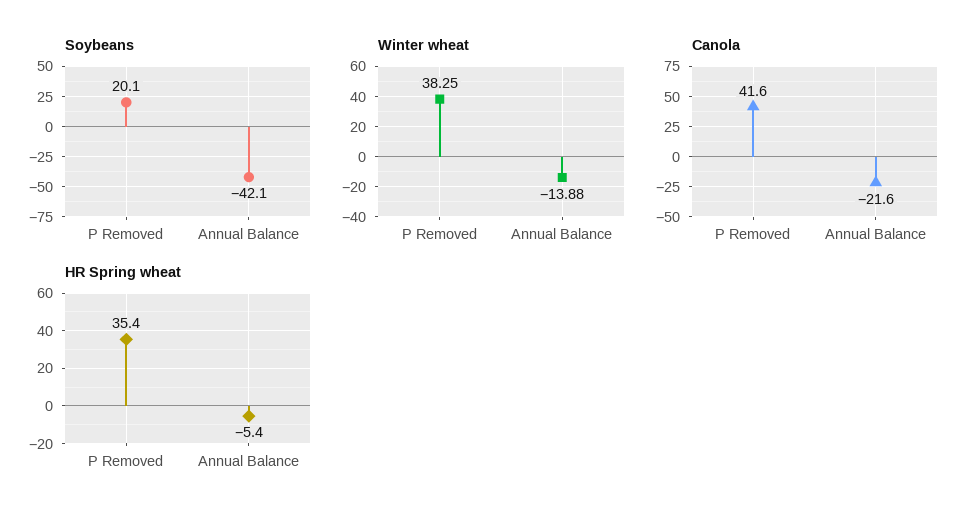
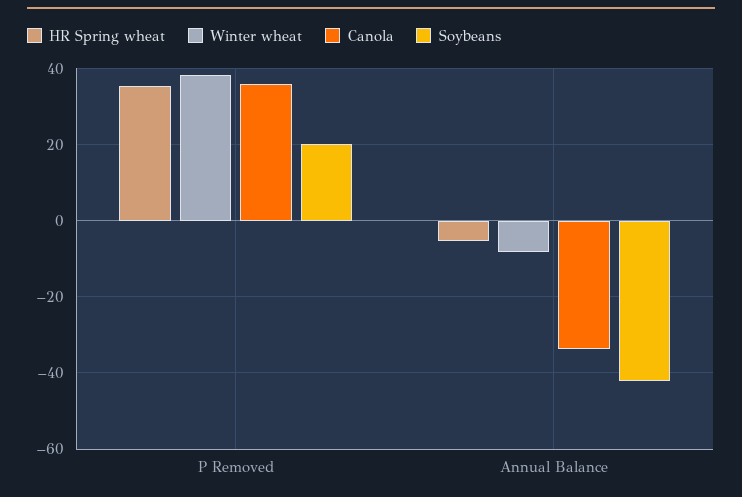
Winter wheat, Annual Balance: -13.88 -> -8
Canola, P Removed: 41.6 -> 36
Canola, Annual Balance: -21.6 -> -34

